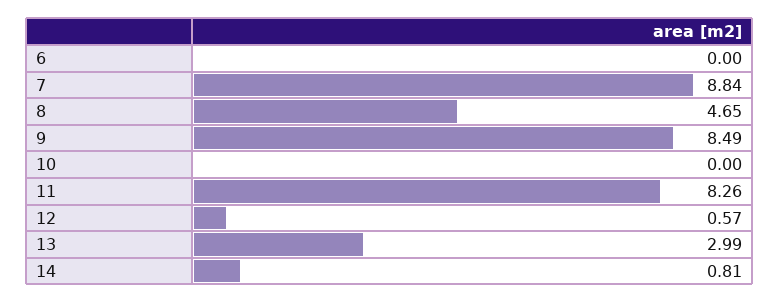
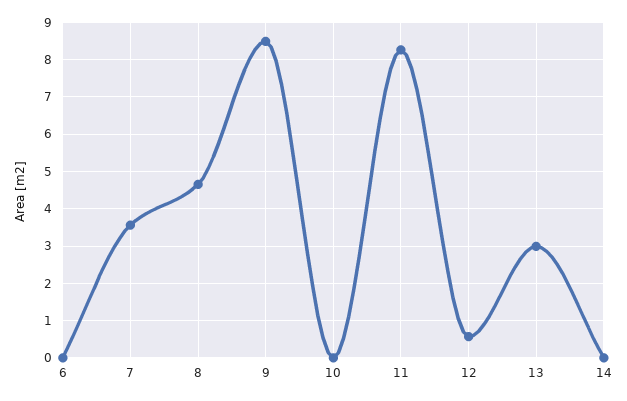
7: 8.84 -> 3.6
14: 0.81 -> 0

